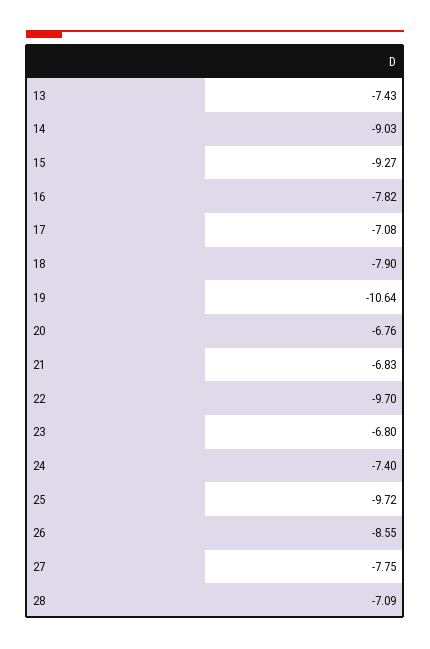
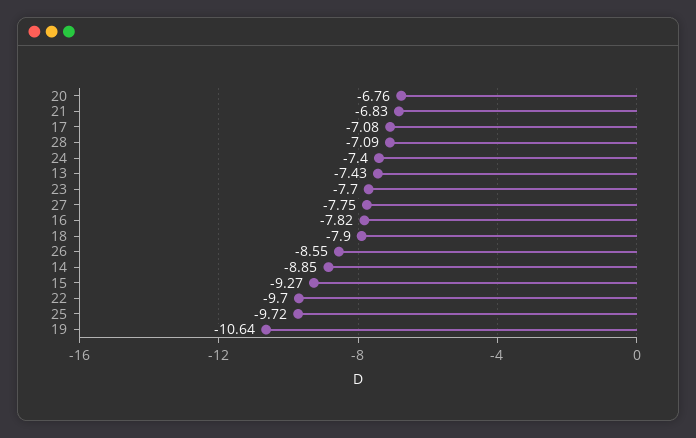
14: -9.03 -> -8.85
23: -6.8 -> -7.7

